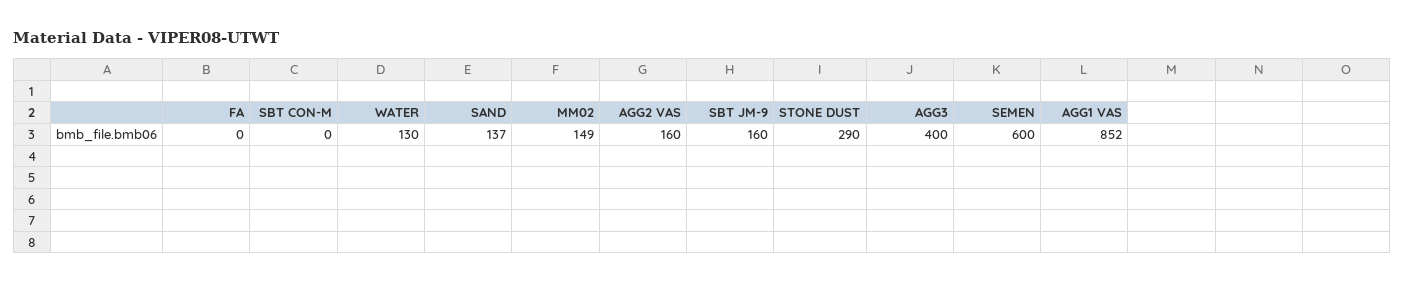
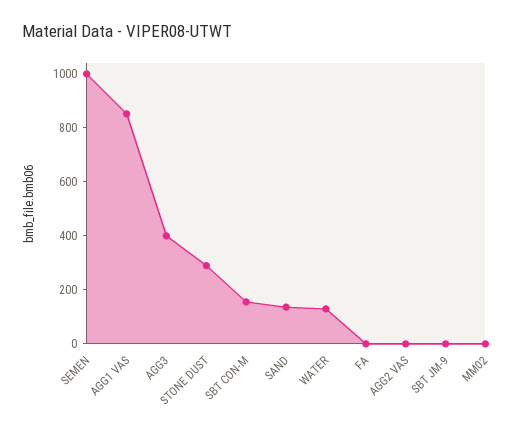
SBT CON-M: 0 -> 150
MM02: 149 -> 0
AGG2 VAS: 160 -> 0
SBT JM-9: 160 -> 0
SEMEN: 600 -> 1000

